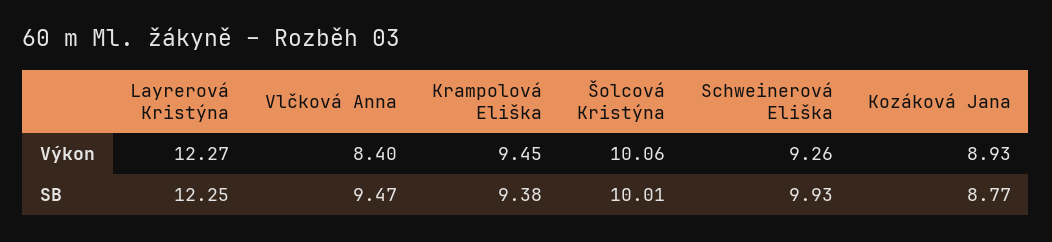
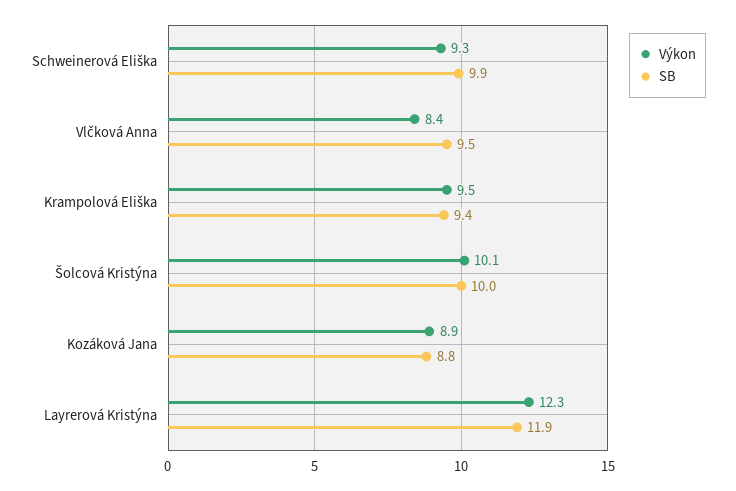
SB, Layrerová Kristýna: 12.25 -> 11.9

